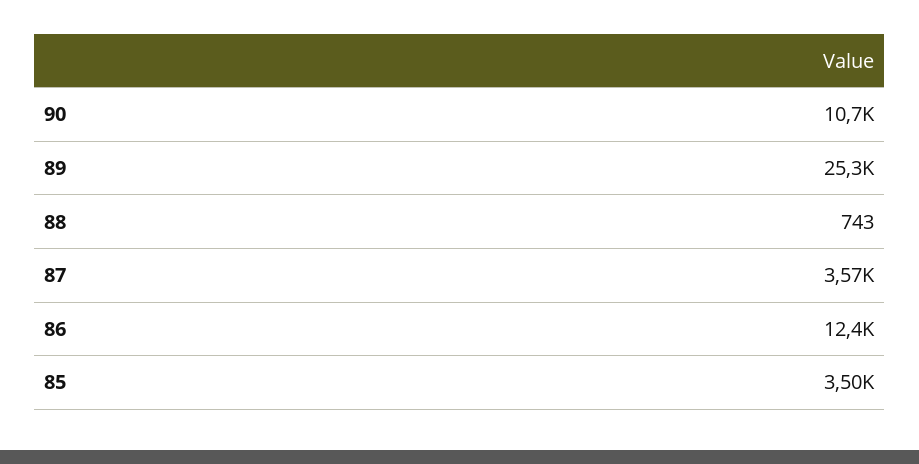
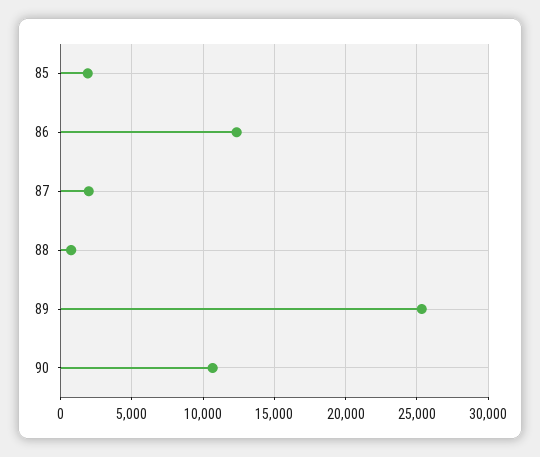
87: 3570 -> 2000
85: 3500 -> 2000

